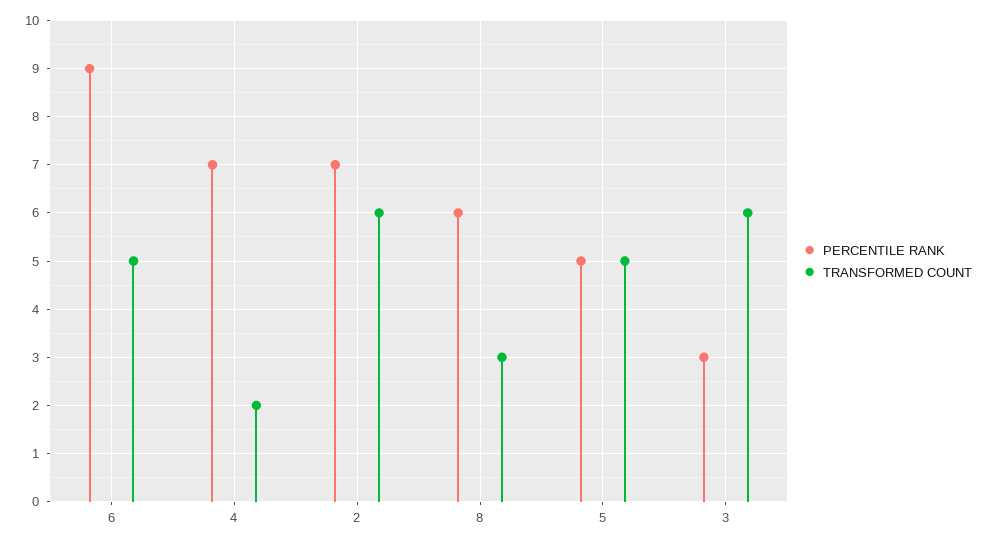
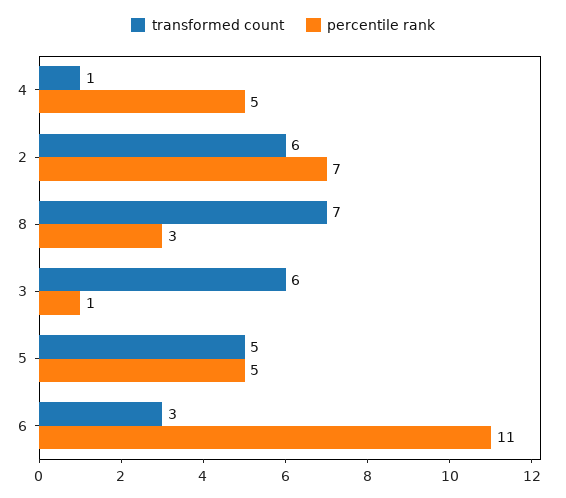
PERCENTILE RANK, 6: 9 -> 11
TRANSFORMED COUNT, 6: 5 -> 3
PERCENTILE RANK, 4: 7 -> 5
TRANSFORMED COUNT, 4: 2 -> 1
PERCENTILE RANK, 8: 6 -> 3
TRANSFORMED COUNT, 8: 3 -> 7
PERCENTILE RANK, 3: 3 -> 1

